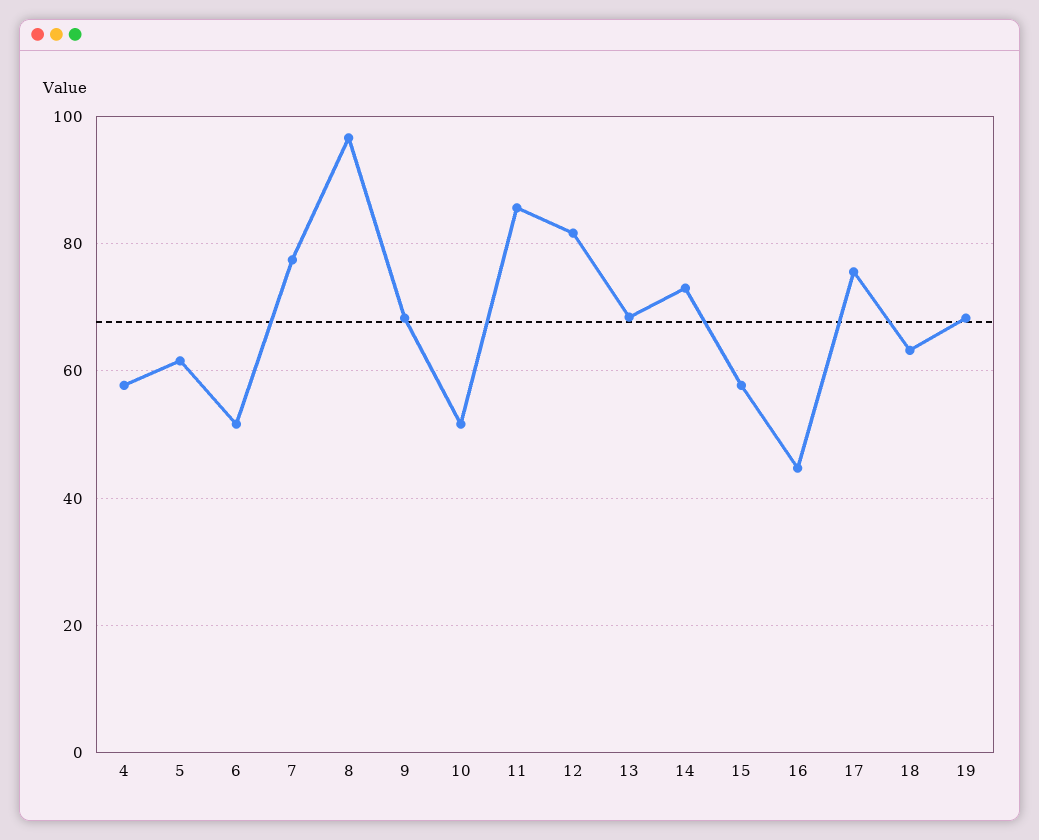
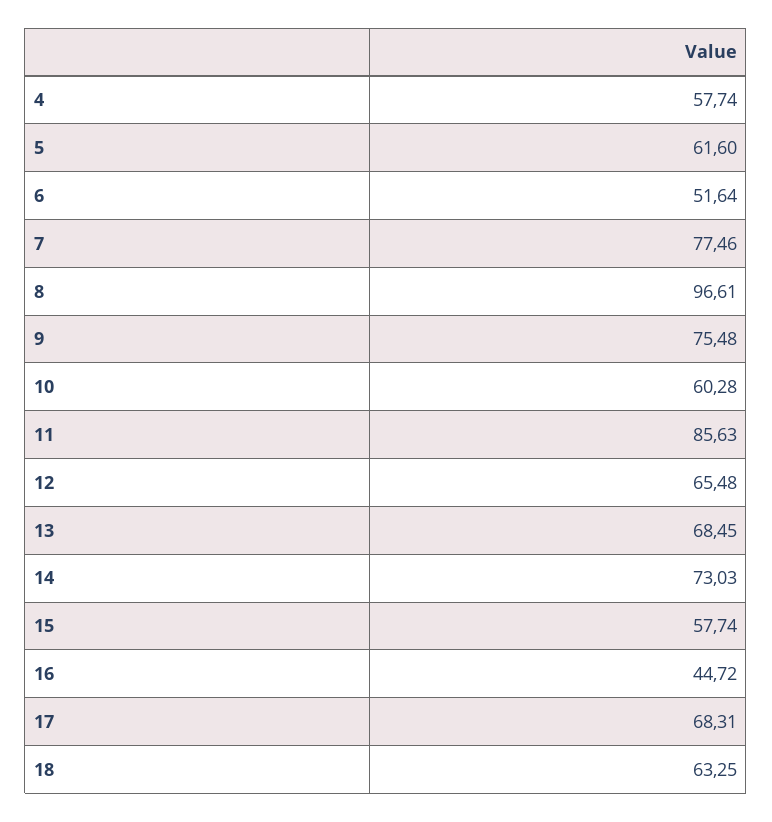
9: 68 -> 75.48
10: 52 -> 60.28
12: 82 -> 65.48
17: 76 -> 68.31
19: 68 -> none

